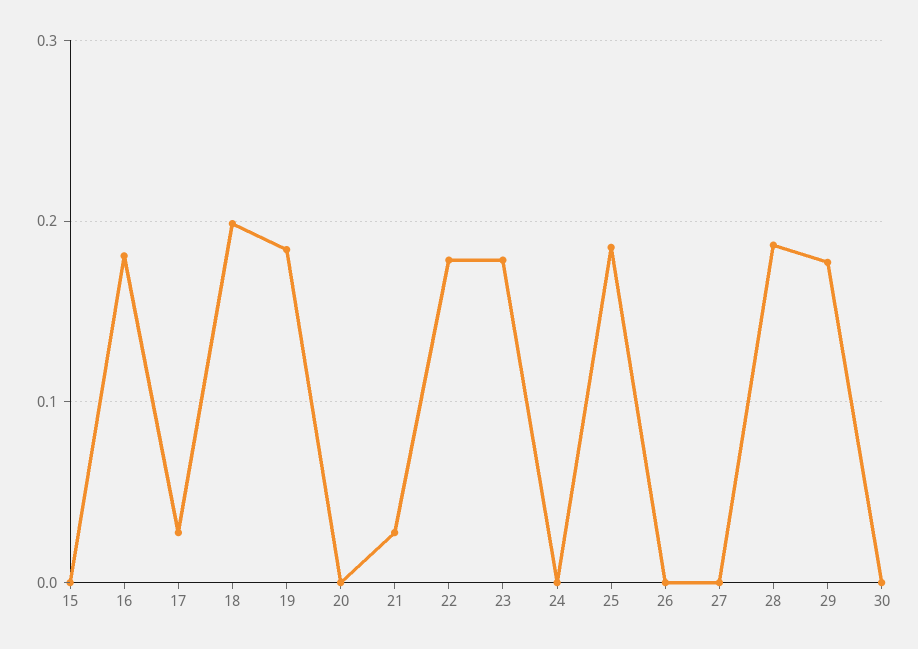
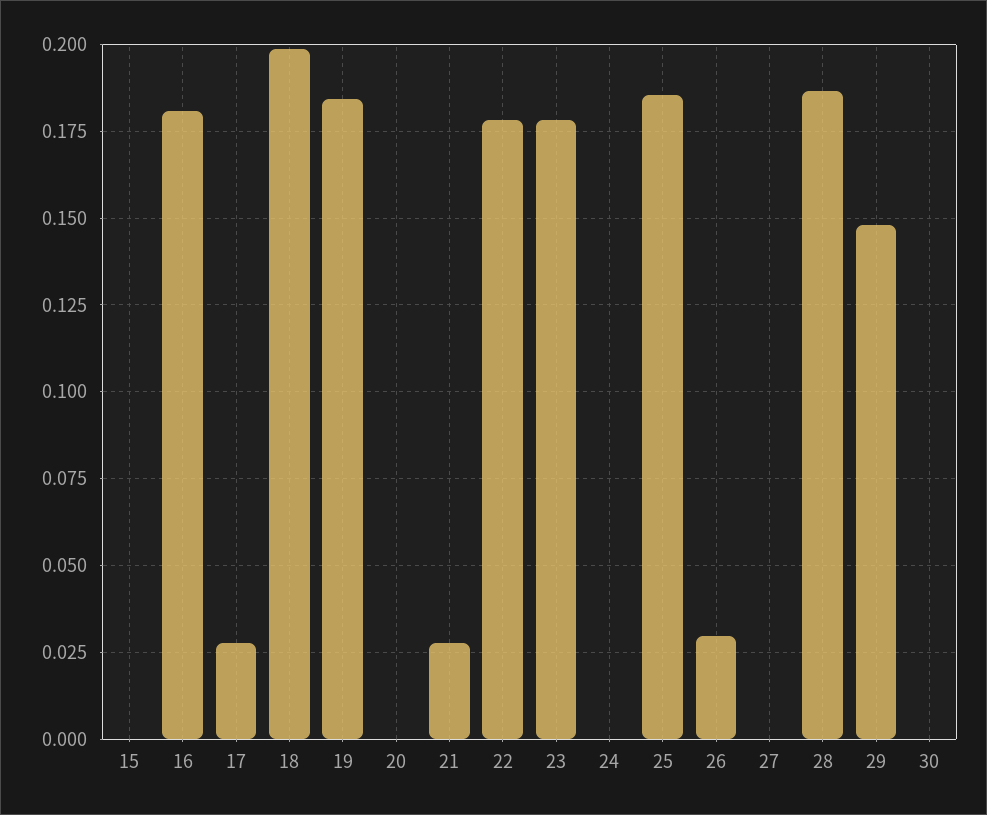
26: 0 -> 0.03
29: 0.18 -> 0.1475

